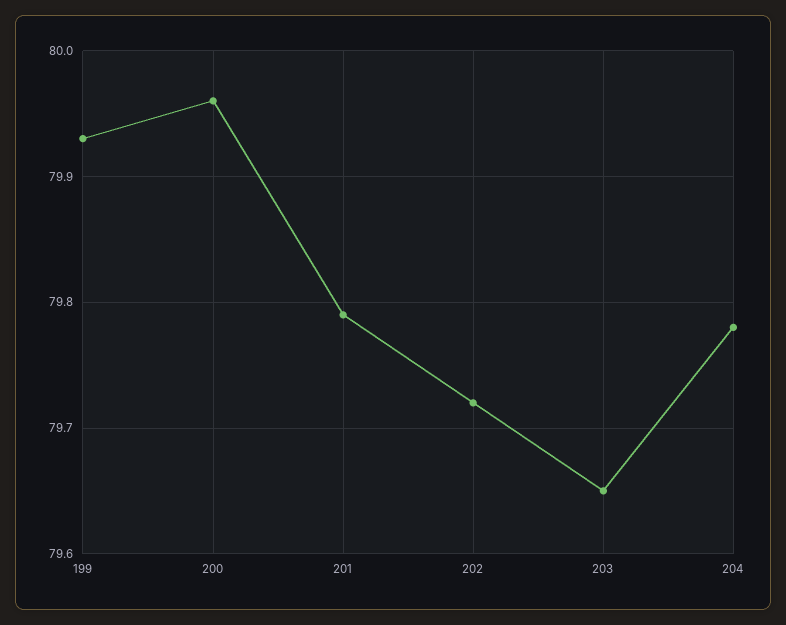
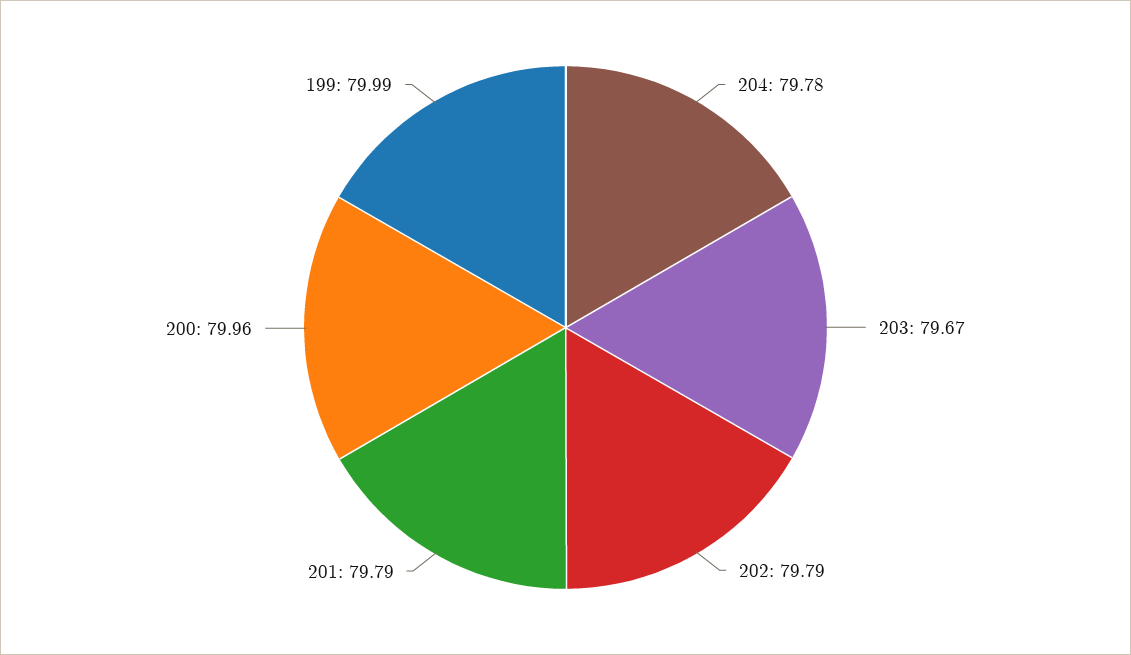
199: 79.93 -> 79.99
202: 79.72 -> 79.79
203: 79.65 -> 79.67

